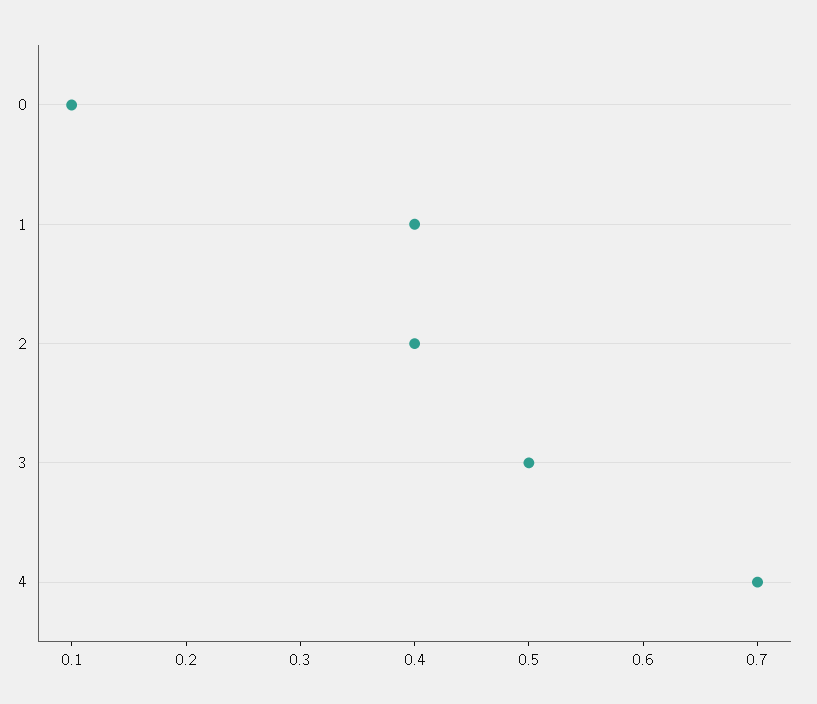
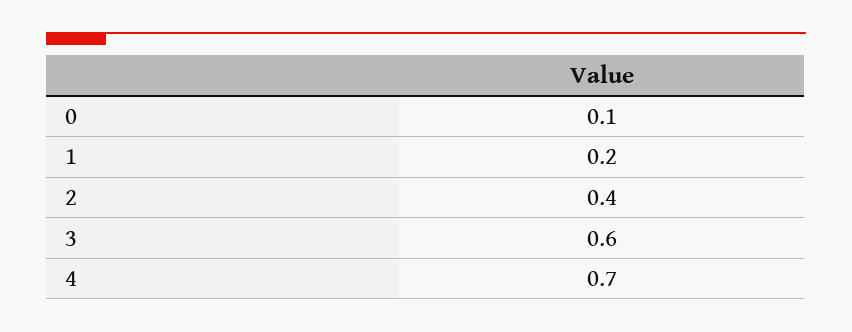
1: 0.4 -> 0.2
3: 0.5 -> 0.6

